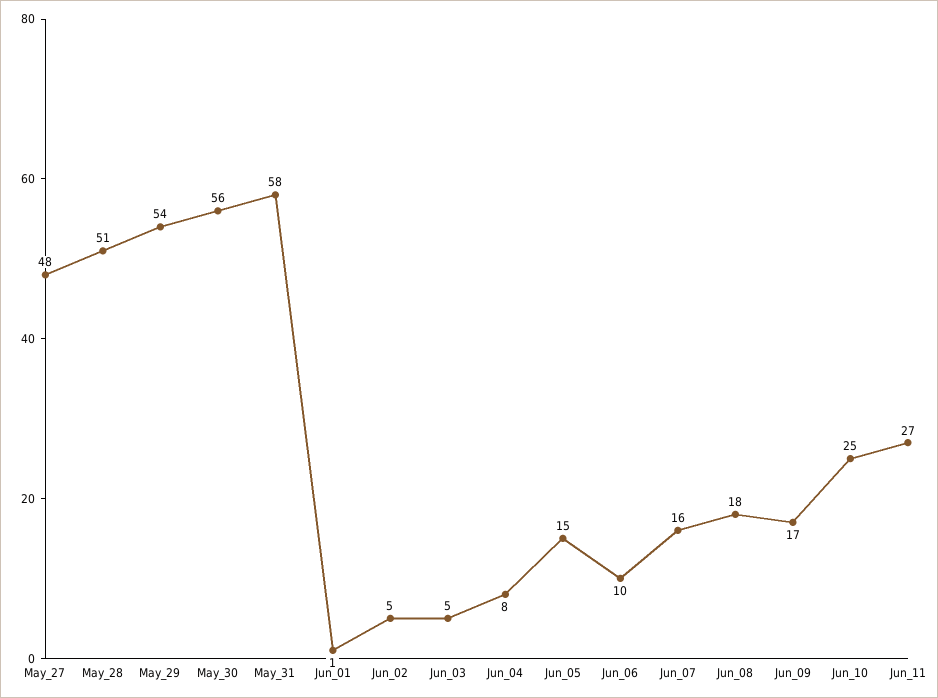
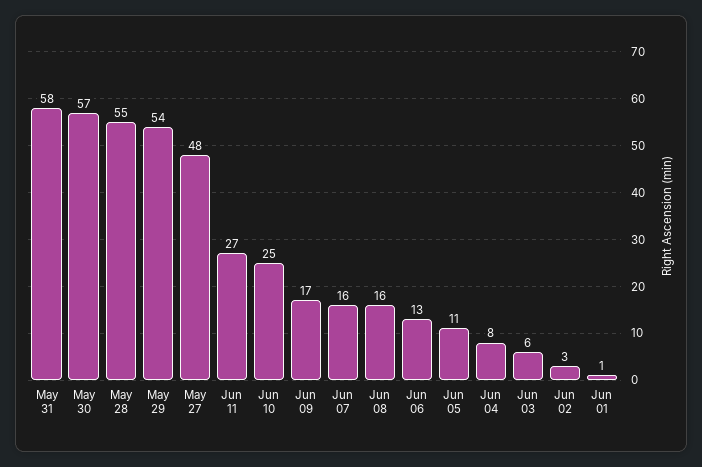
May_28: 51 -> 55
May_30: 56 -> 57
Jun_02: 5 -> 3
Jun_03: 5 -> 6
Jun_05: 15 -> 11
Jun_06: 10 -> 13
Jun_08: 18 -> 16

